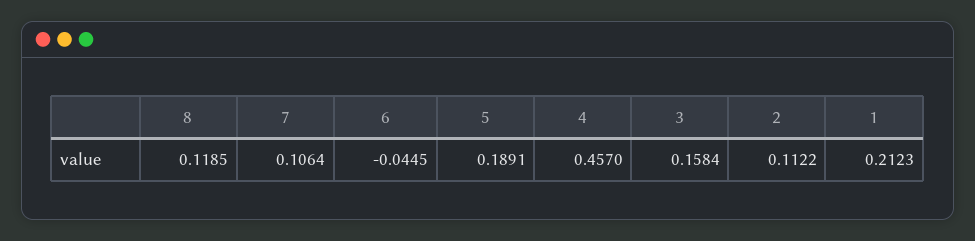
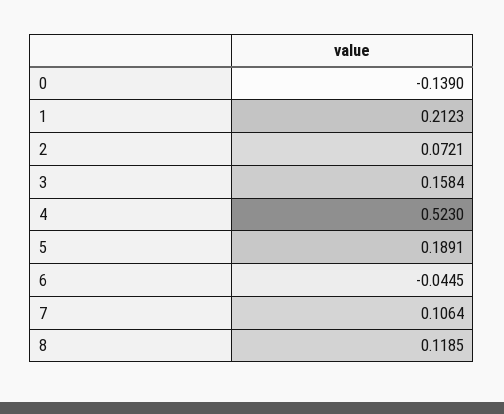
4: 0.457 -> 0.523
2: 0.1122 -> 0.0721
0: none -> -0.139

